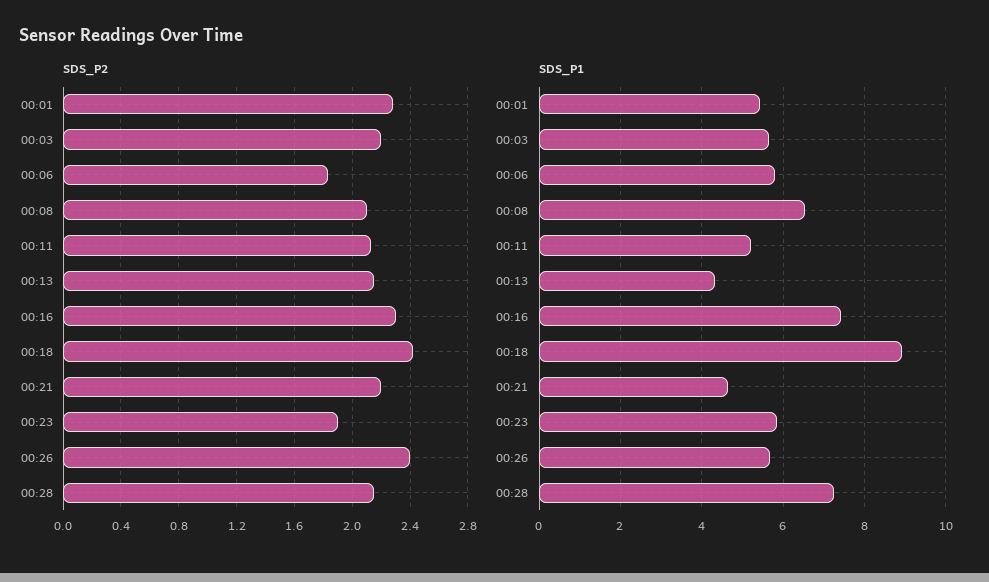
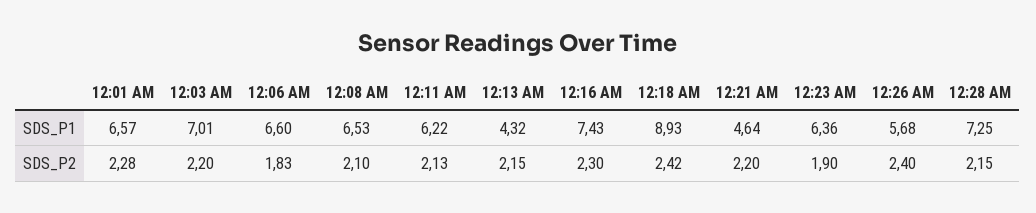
SDS_P1, 00:01: 5.4 -> 6.57
SDS_P1, 00:03: 5.6 -> 7.01
SDS_P1, 00:06: 5.8 -> 6.6
SDS_P1, 00:11: 5.2 -> 6.22
SDS_P1, 00:23: 5.8 -> 6.36

